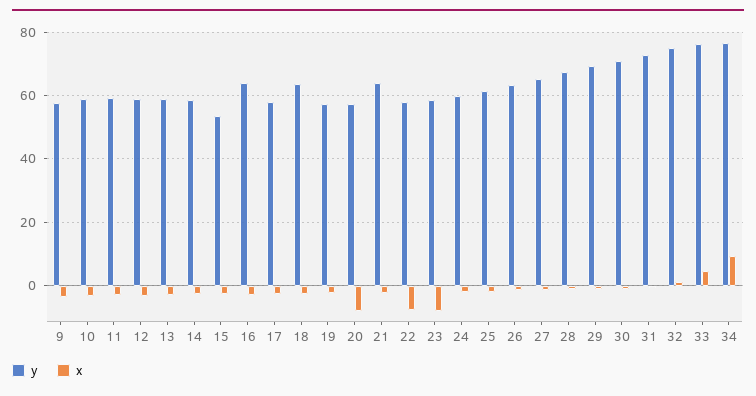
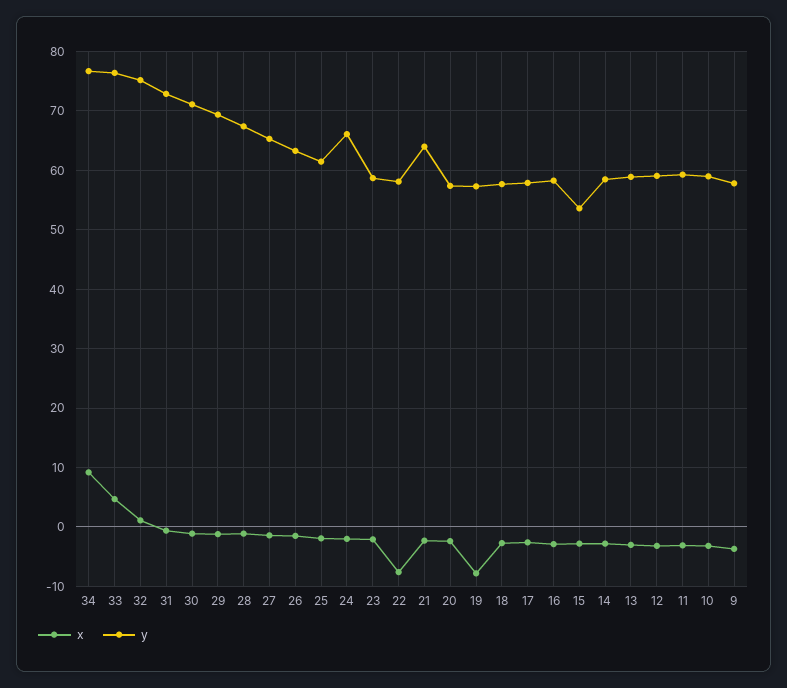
y, 16: 64 -> 58
y, 18: 64 -> 58
x, 19: -2 -> -8
x, 20: -8 -> -2
x, 23: -8 -> -2
y, 24: 60 -> 66

